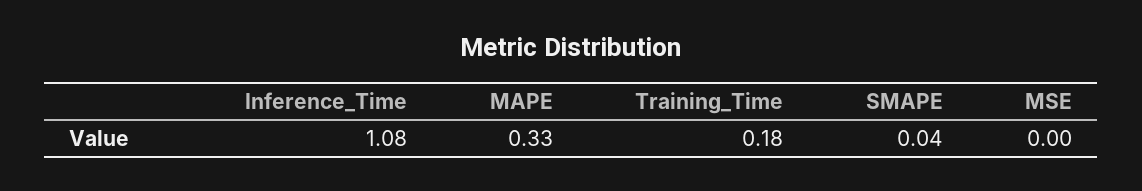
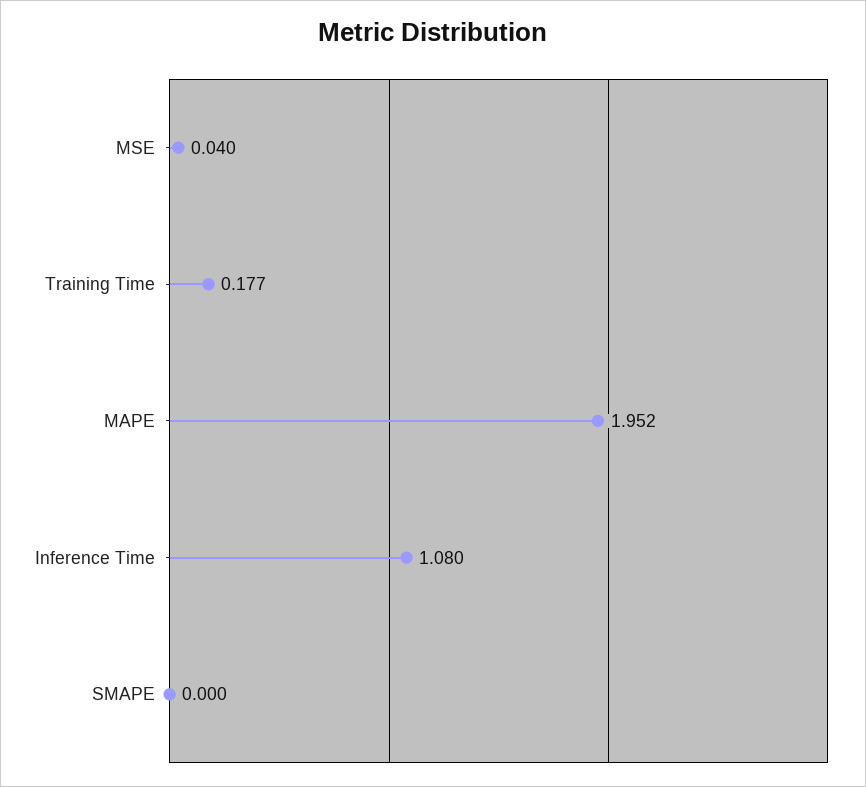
MAPE: 0.33 -> 1.952
SMAPE: 0.04 -> 0
MSE: 0 -> 0.04

